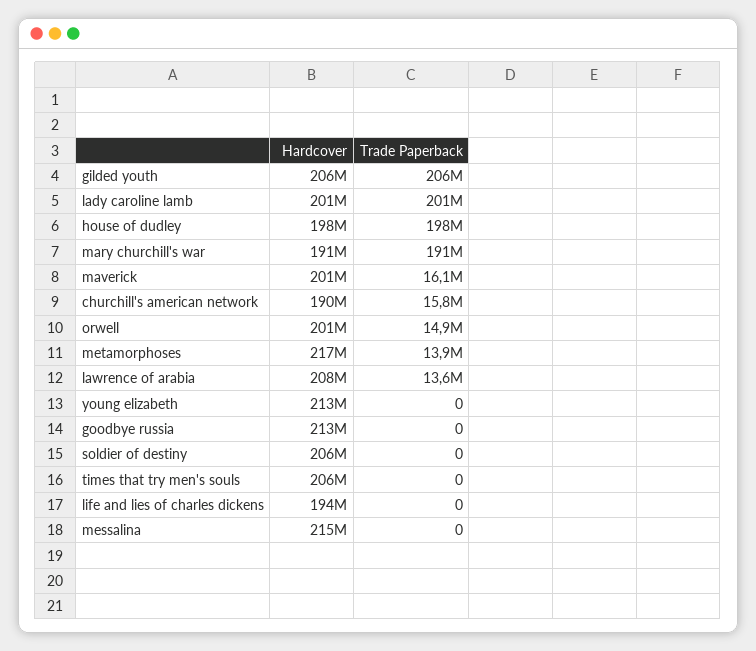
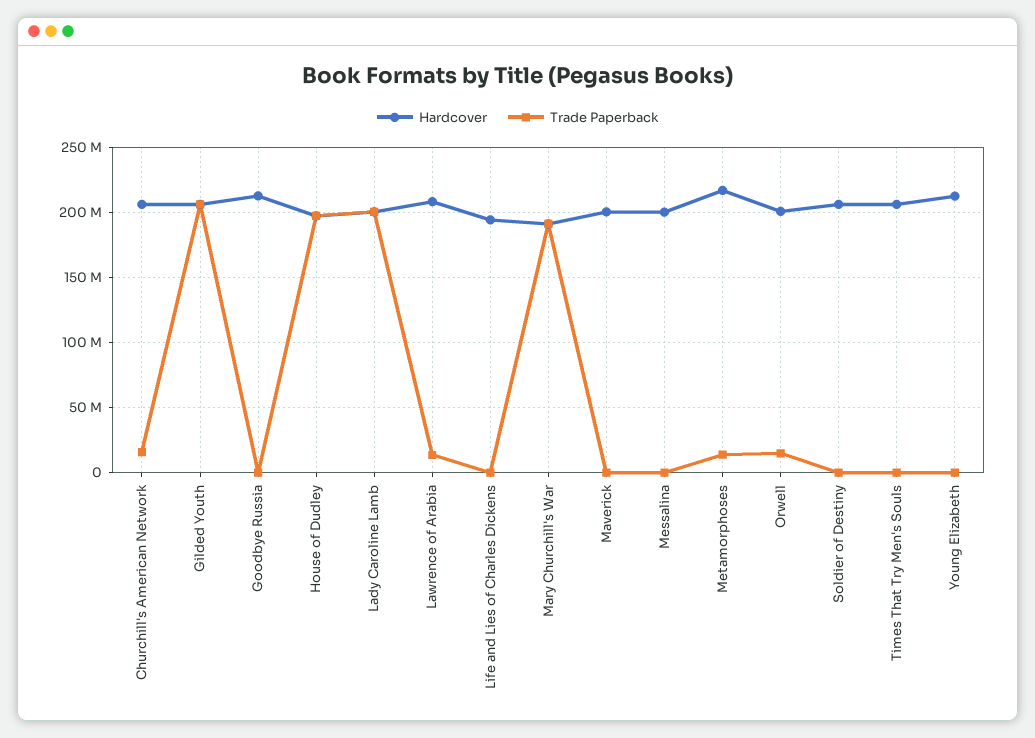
Trade Paperback, maverick: 16100000 -> 0
Hardcover, churchill's american network: 190000000 -> 205000000
Hardcover, messalina: 215000000 -> 200000000

